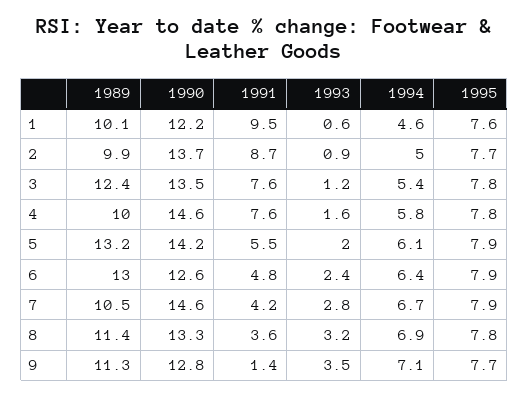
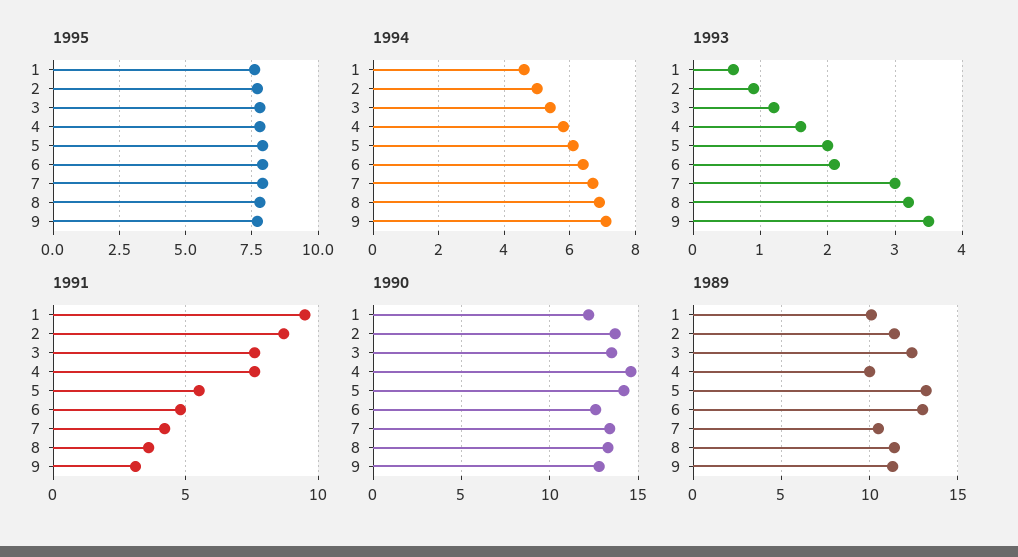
1989, 2: 9.9 -> 11.5
1993, 6: 2.4 -> 2.1
1990, 7: 14.6 -> 13.5
1993, 7: 2.8 -> 3
1991, 9: 1.4 -> 3

